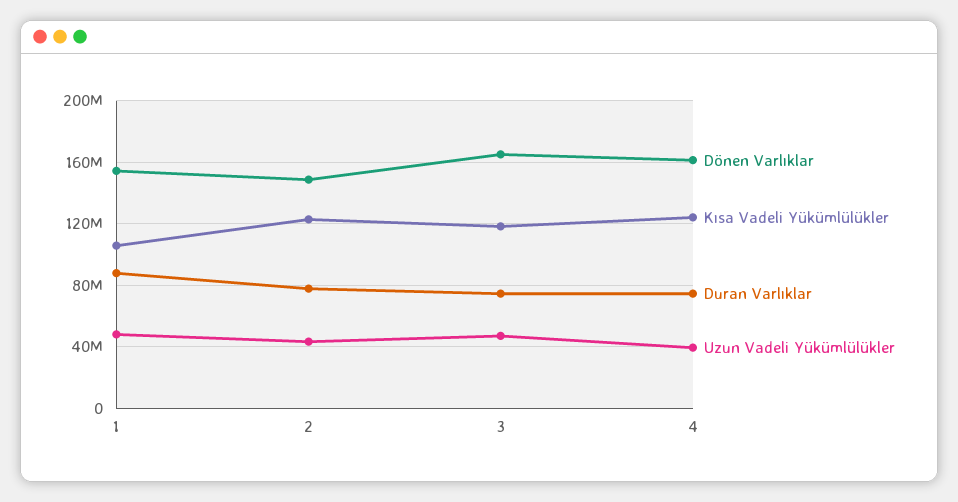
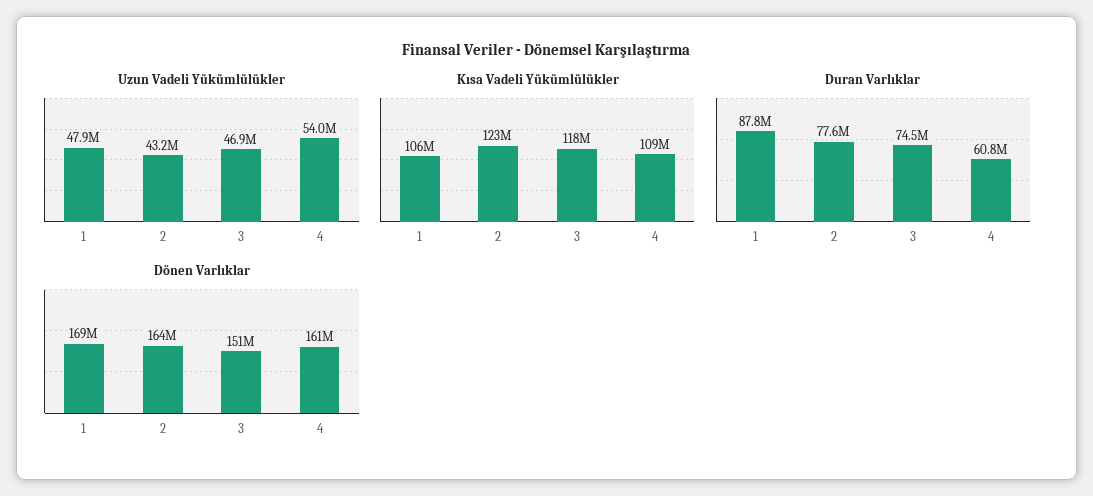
Dönen Varlıklar, 1: 155000000 -> 169000000
Dönen Varlıklar, 2: 150000000 -> 164000000
Dönen Varlıklar, 3: 165000000 -> 151000000
Kısa Vadeli Yükümlülükler, 4: 125000000 -> 109000000
Duran Varlıklar, 4: 75000000 -> 60800000
Uzun Vadeli Yükümlülükler, 4: 40000000 -> 54000000

